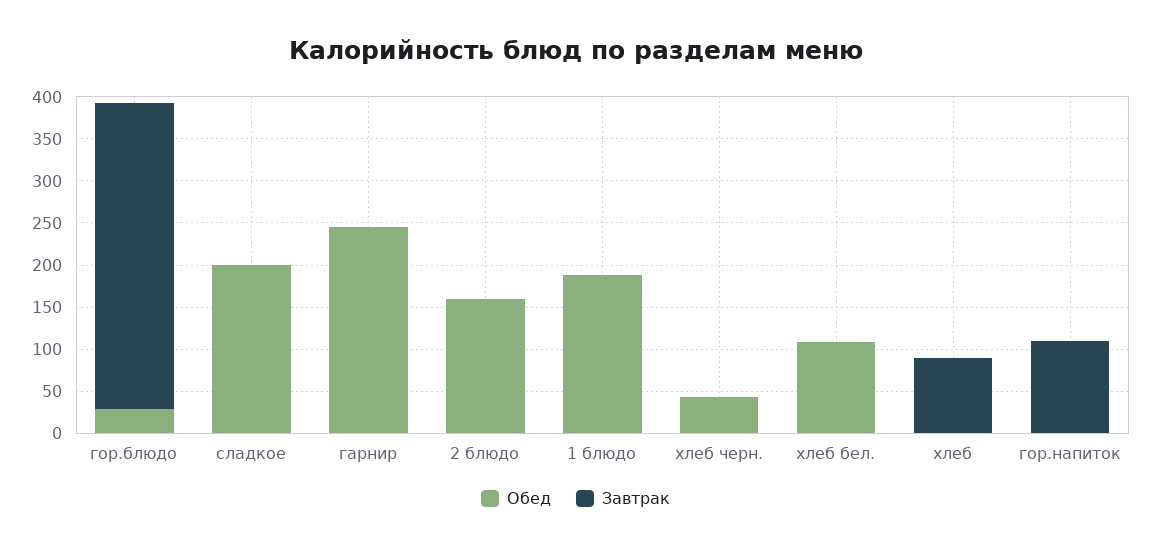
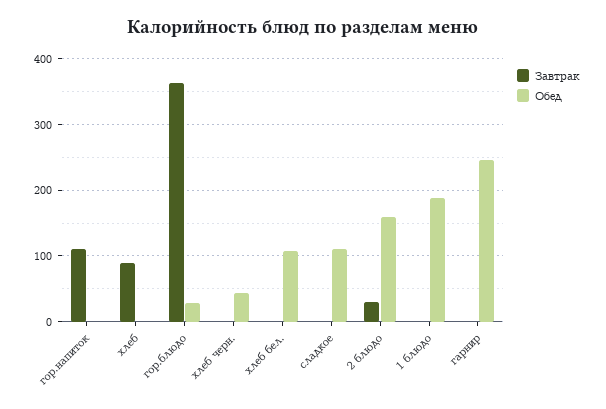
Обед, сладкое: 200 -> 110
Завтрак, 2 блюдо: 0 -> 30

